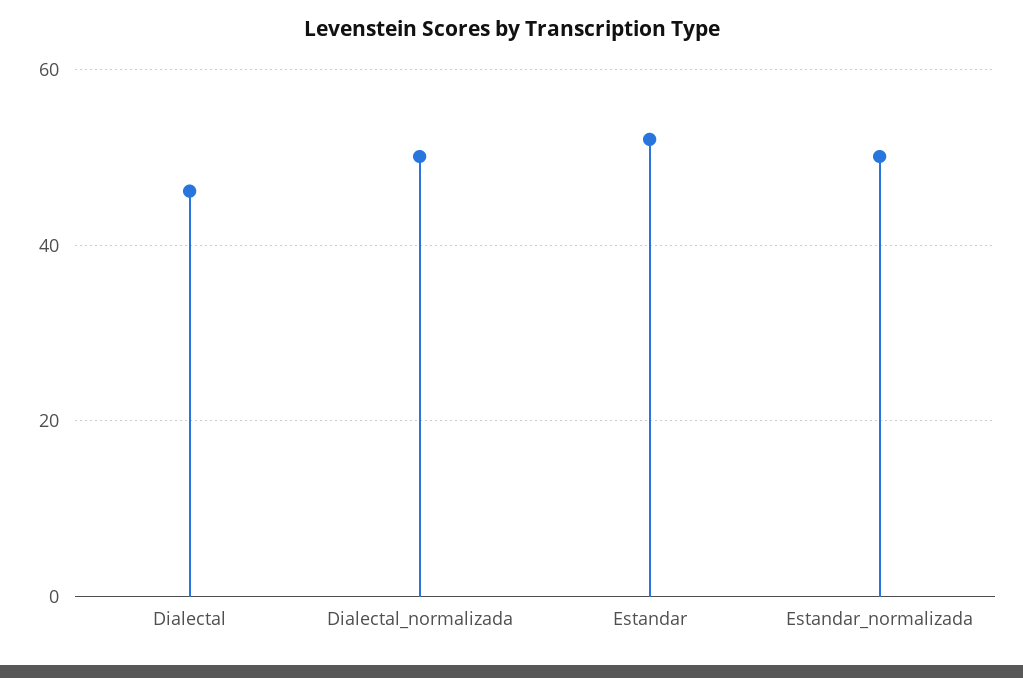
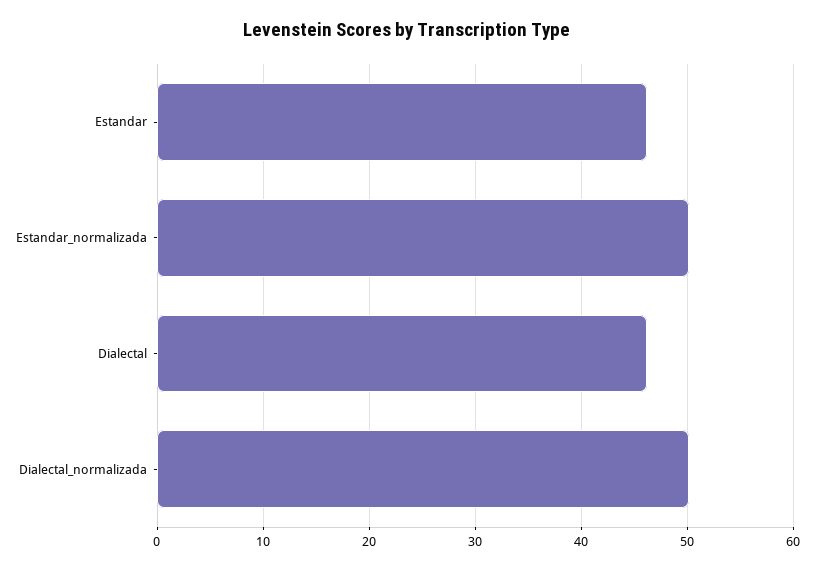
Estandar: 52 -> 46

